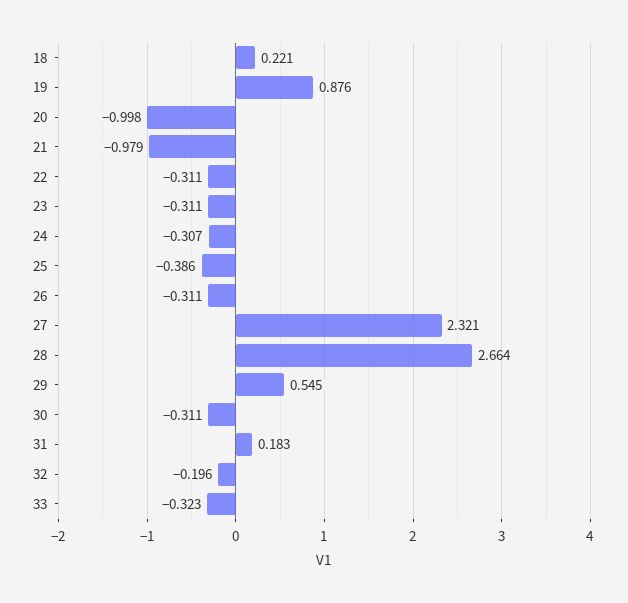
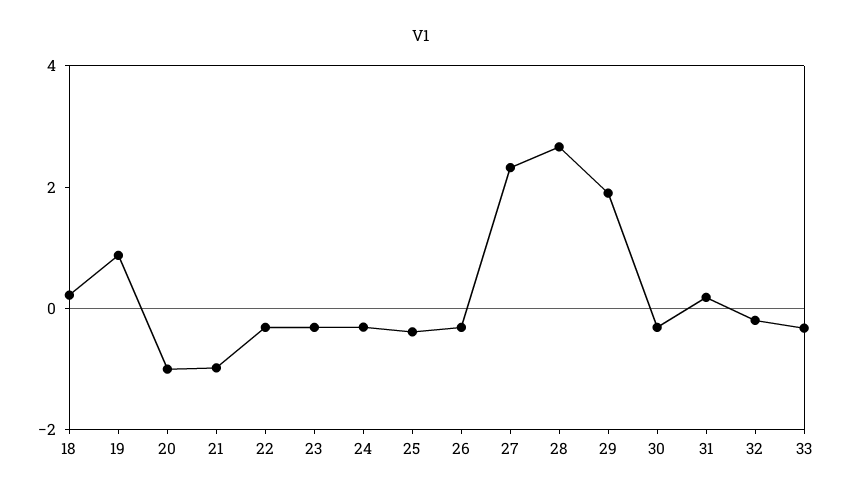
29: 0.545 -> 2

